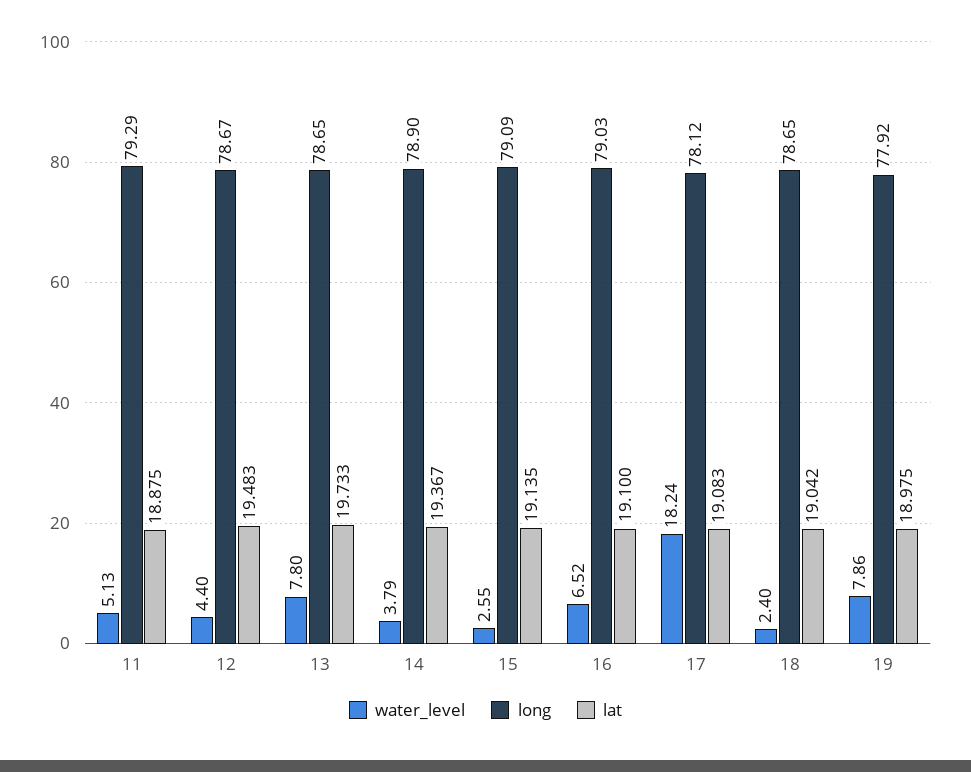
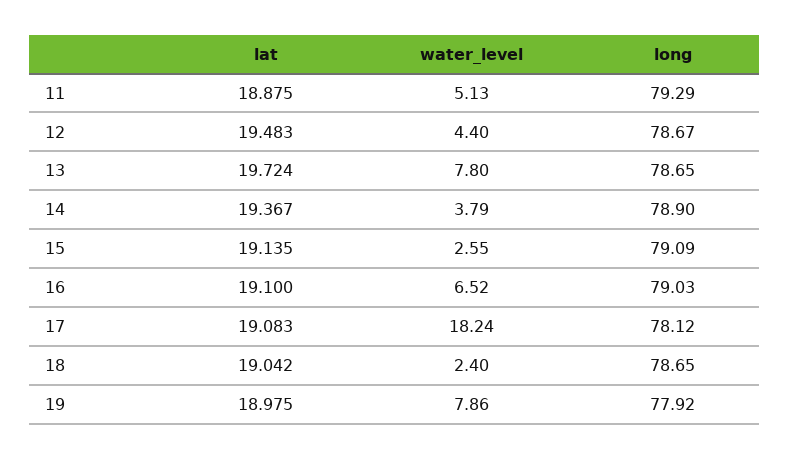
lat, 13: 19.733 -> 19.724

